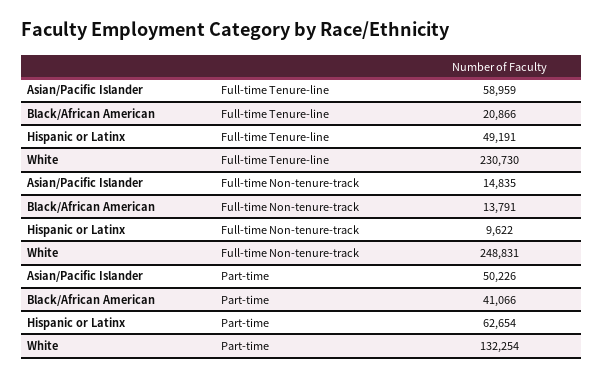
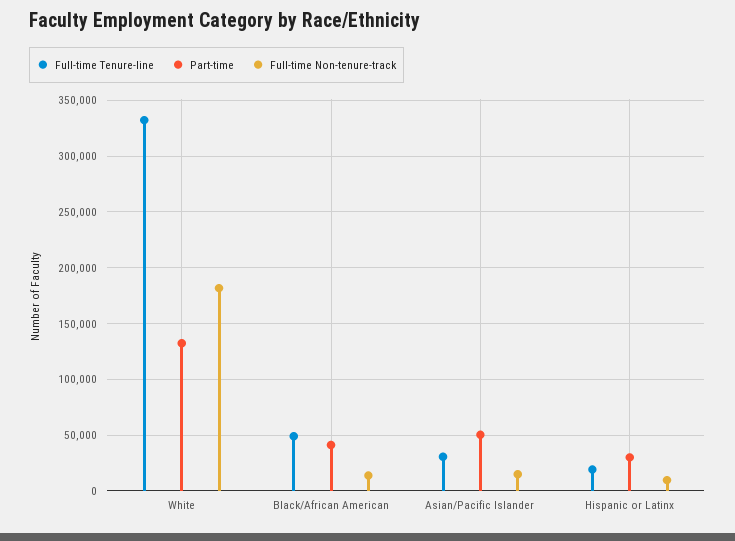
Full-time Tenure-line, Asian/Pacific Islander: 58959 -> 30000
Full-time Tenure-line, Black/African American: 20866 -> 50000
Full-time Tenure-line, Hispanic or Latinx: 49191 -> 20000
Full-time Tenure-line, White: 230730 -> 330000
Full-time Non-tenure-track, White: 248831 -> 180000
Part-time, Hispanic or Latinx: 62654 -> 30000

